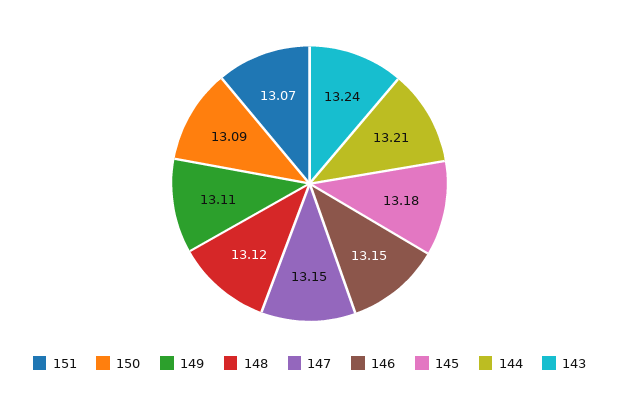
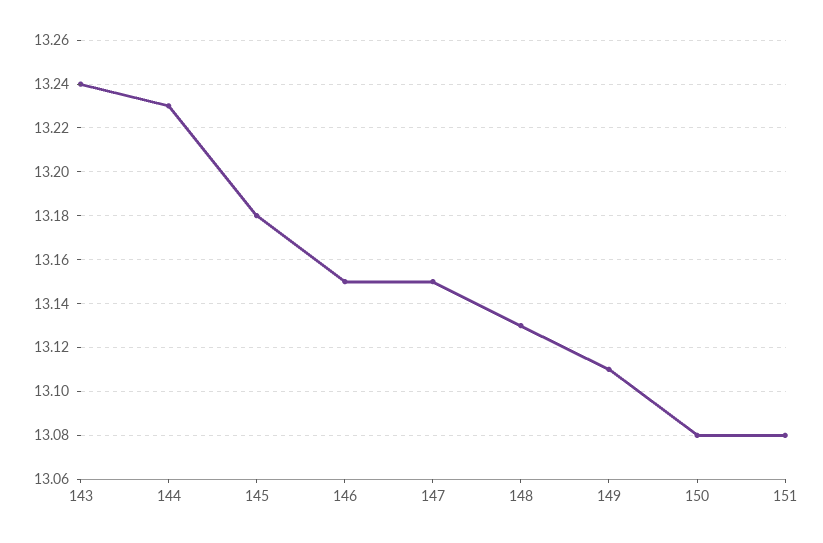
151: 13.07 -> 13.08
150: 13.09 -> 13.08
148: 13.12 -> 13.13
144: 13.21 -> 13.23

